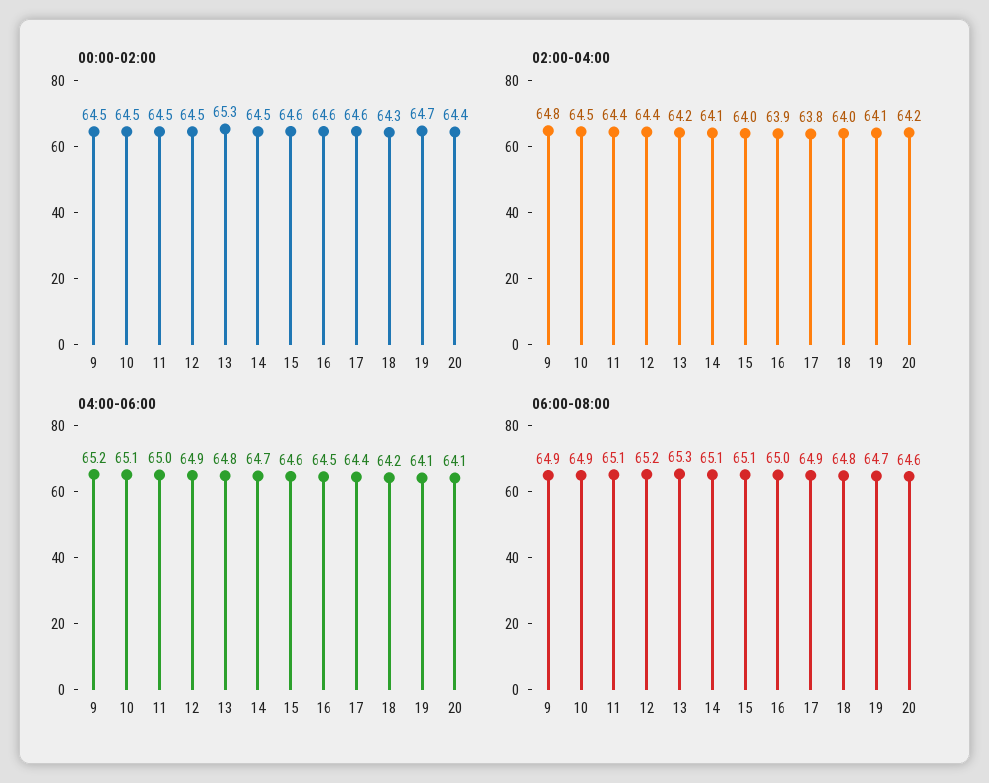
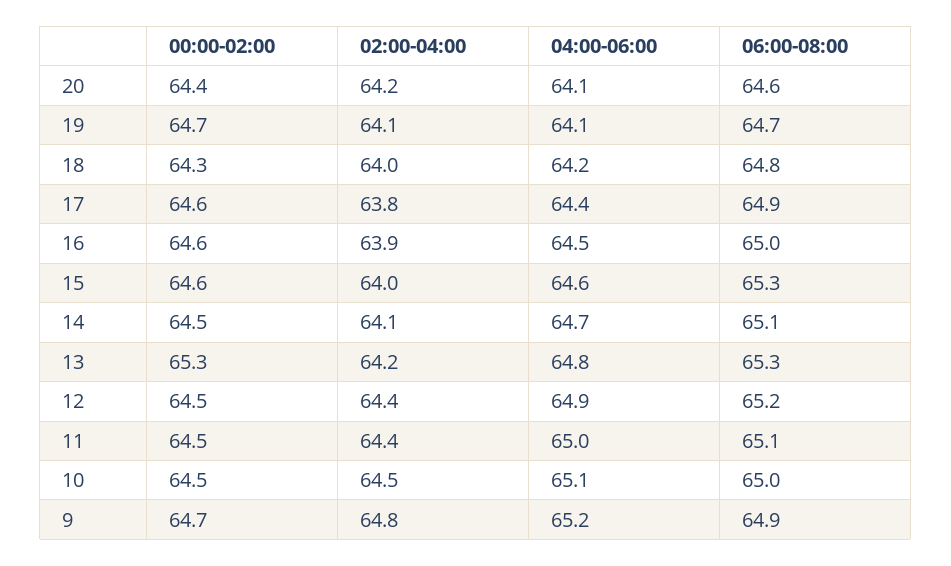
00:00-02:00, 9: 64.5 -> 64.7
06:00-08:00, 10: 64.9 -> 65
06:00-08:00, 15: 65.1 -> 65.3

